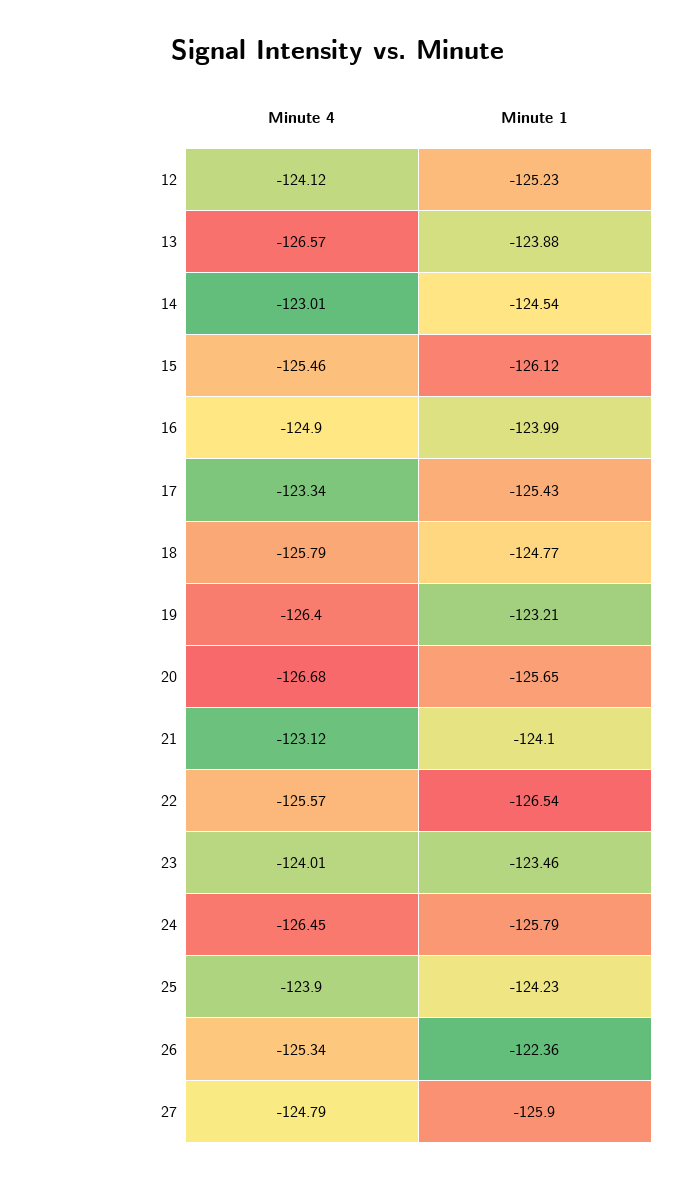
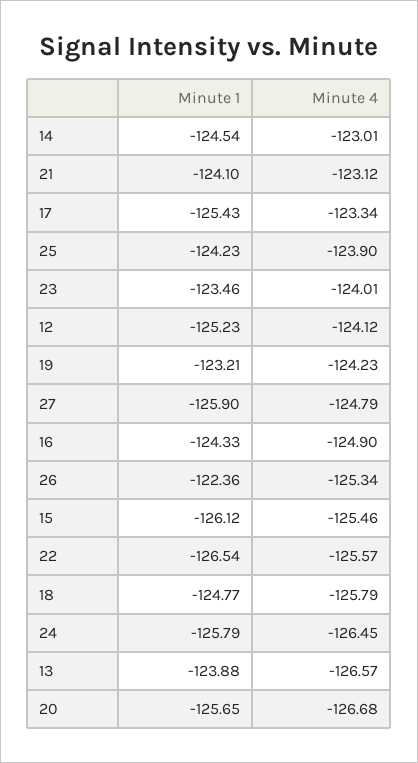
Minute 1, 16: -123.99 -> -124.33
Minute 4, 19: -126.4 -> -124.23

